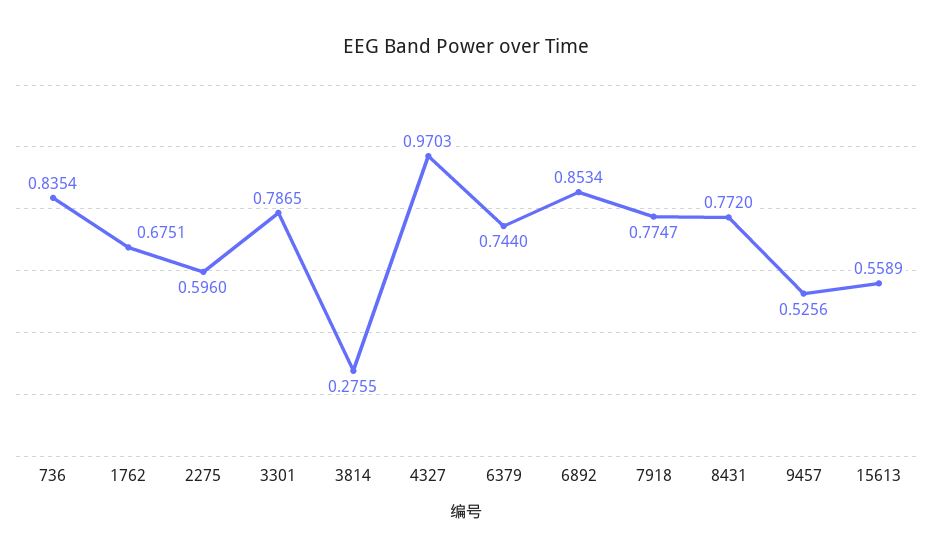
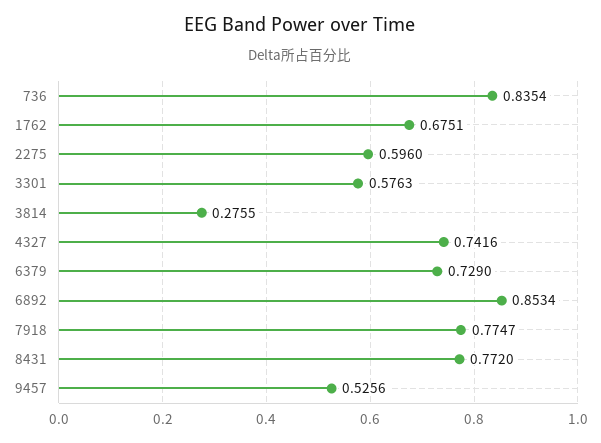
3301: 0.7865 -> 0.5763
4327: 0.9703 -> 0.7416
6379: 0.744 -> 0.729
15613: 0.5589 -> none

